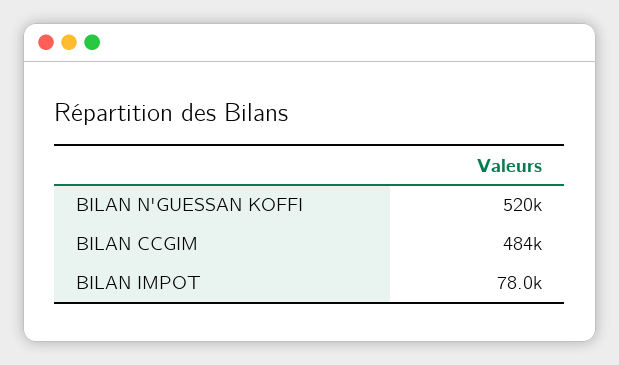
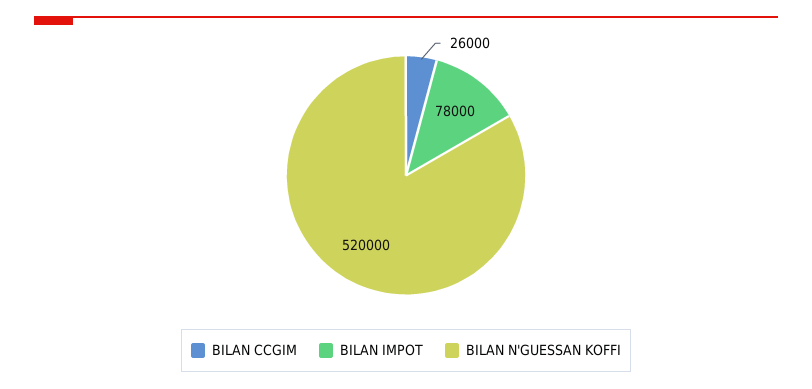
BILAN CCGIM: 484000 -> 26000

